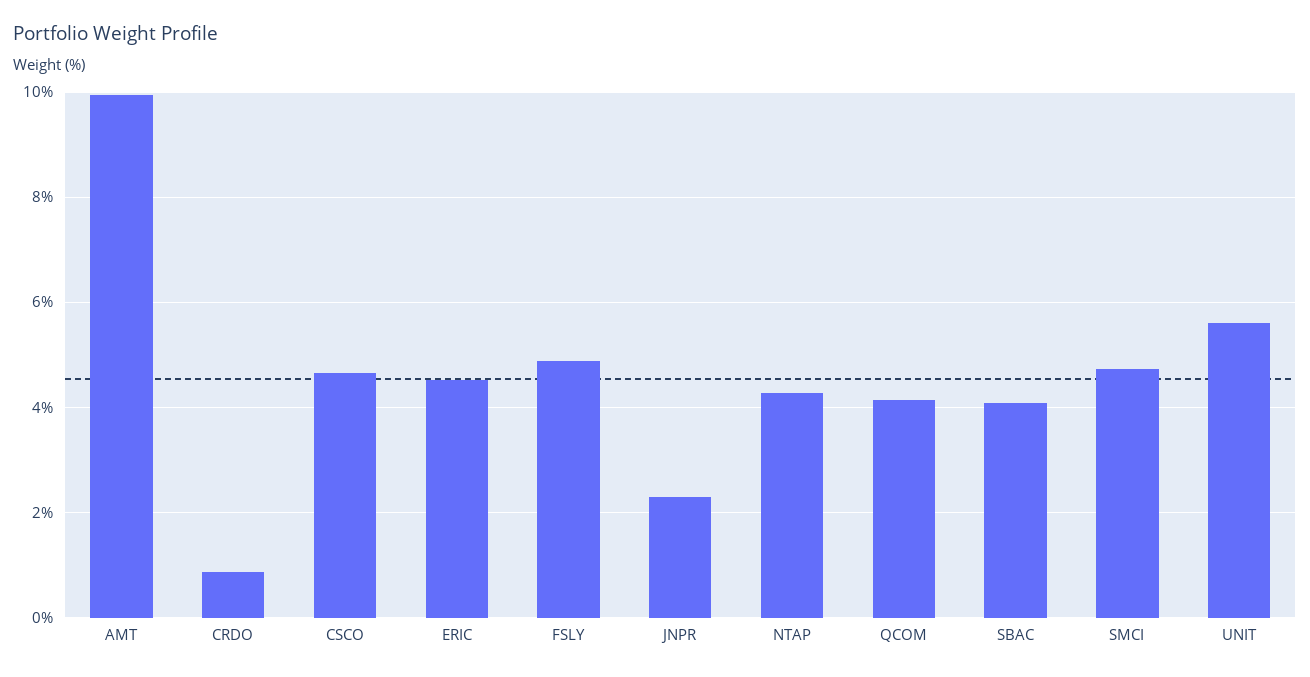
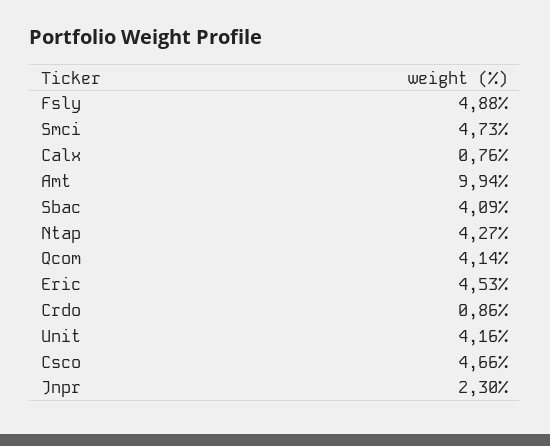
UNIT: 5.6 -> 4.16
Calx: none -> 0.76

